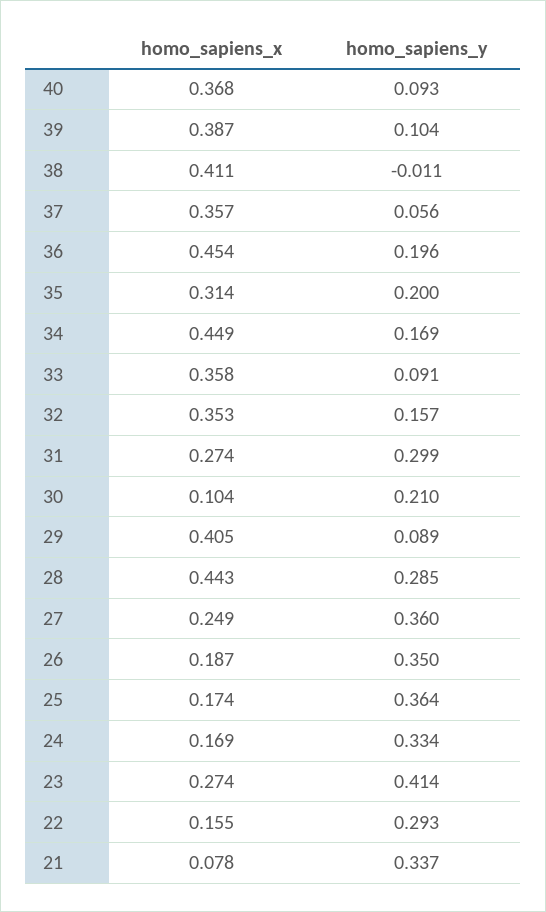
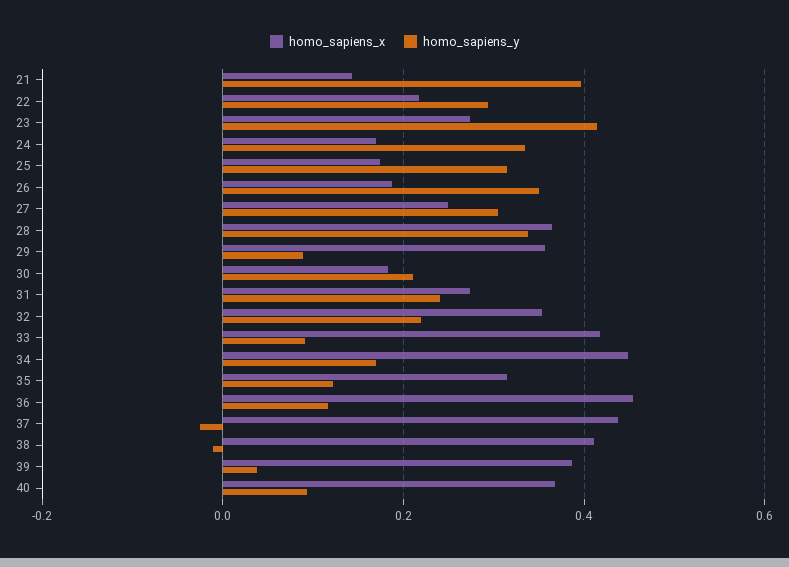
homo_sapiens_y, 39: 0.104 -> 0.04
homo_sapiens_x, 37: 0.357 -> 0.44
homo_sapiens_y, 37: 0.056 -> -0.02
homo_sapiens_y, 36: 0.196 -> 0.12
homo_sapiens_y, 35: 0.2 -> 0.12
homo_sapiens_x, 33: 0.358 -> 0.42
homo_sapiens_y, 32: 0.157 -> 0.22
homo_sapiens_y, 31: 0.299 -> 0.24
homo_sapiens_x, 30: 0.104 -> 0.18
homo_sapiens_x, 29: 0.405 -> 0.36
homo_sapiens_x, 28: 0.443 -> 0.36
homo_sapiens_y, 28: 0.285 -> 0.34
homo_sapiens_y, 27: 0.36 -> 0.3
homo_sapiens_y, 25: 0.364 -> 0.32
homo_sapiens_x, 22: 0.155 -> 0.22
homo_sapiens_x, 21: 0.078 -> 0.14
homo_sapiens_y, 21: 0.337 -> 0.4

